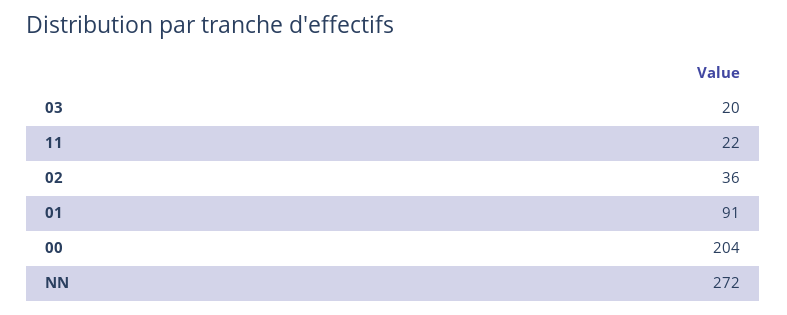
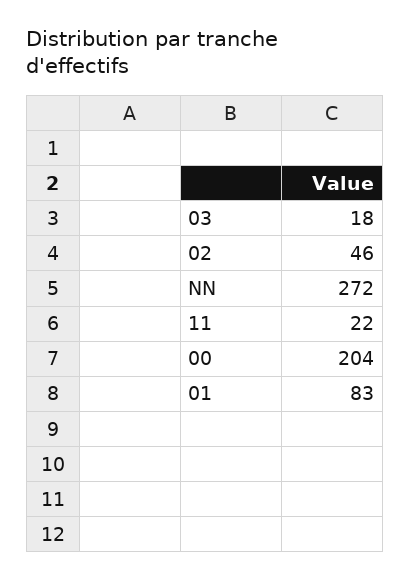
03: 20 -> 18
02: 36 -> 46
01: 91 -> 83

